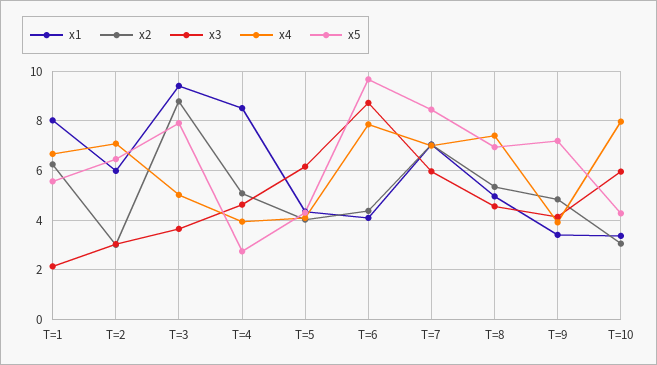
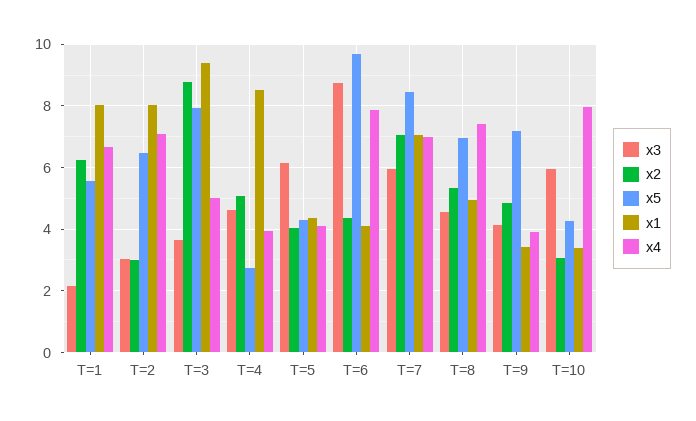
x1, T=2: 6 -> 8

